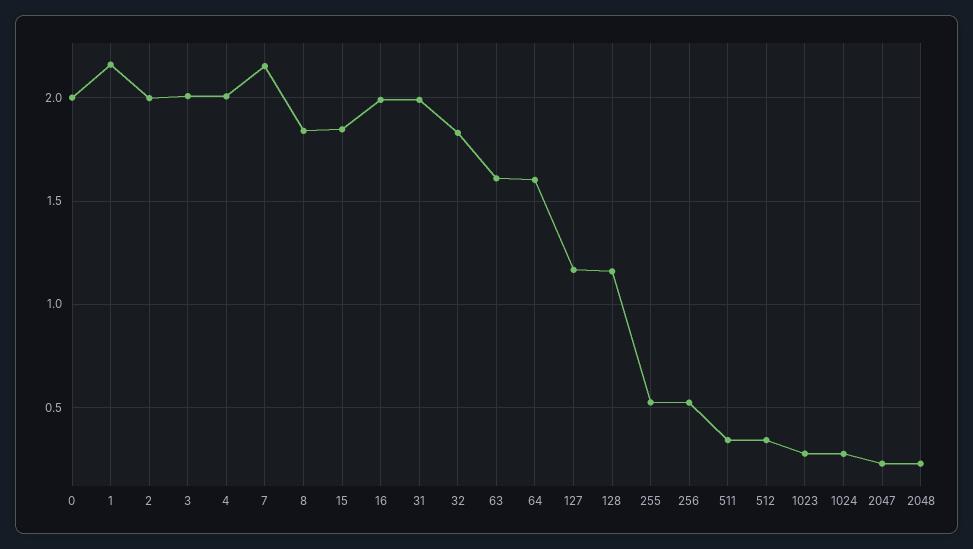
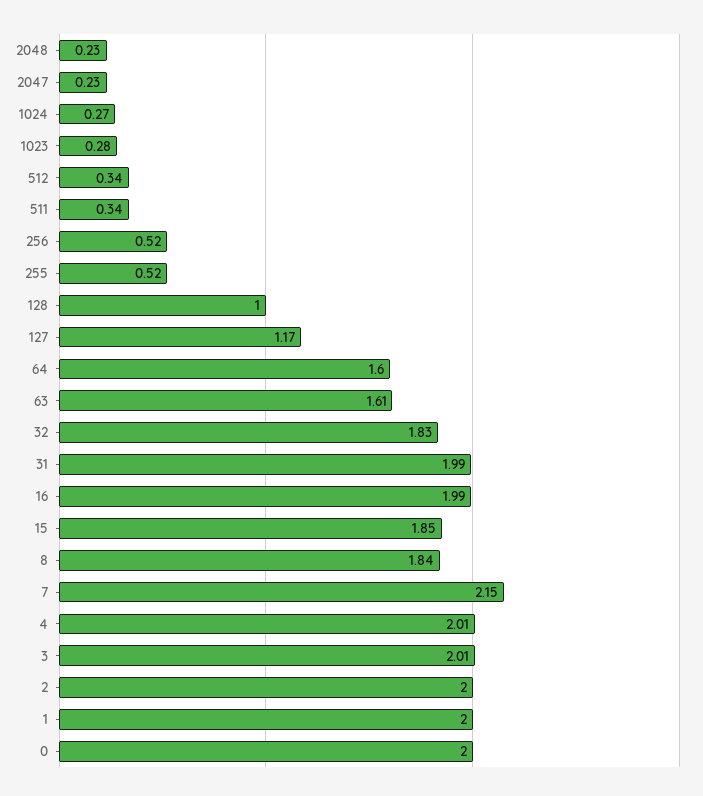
1: 2.15 -> 2
128: 1.15 -> 1

